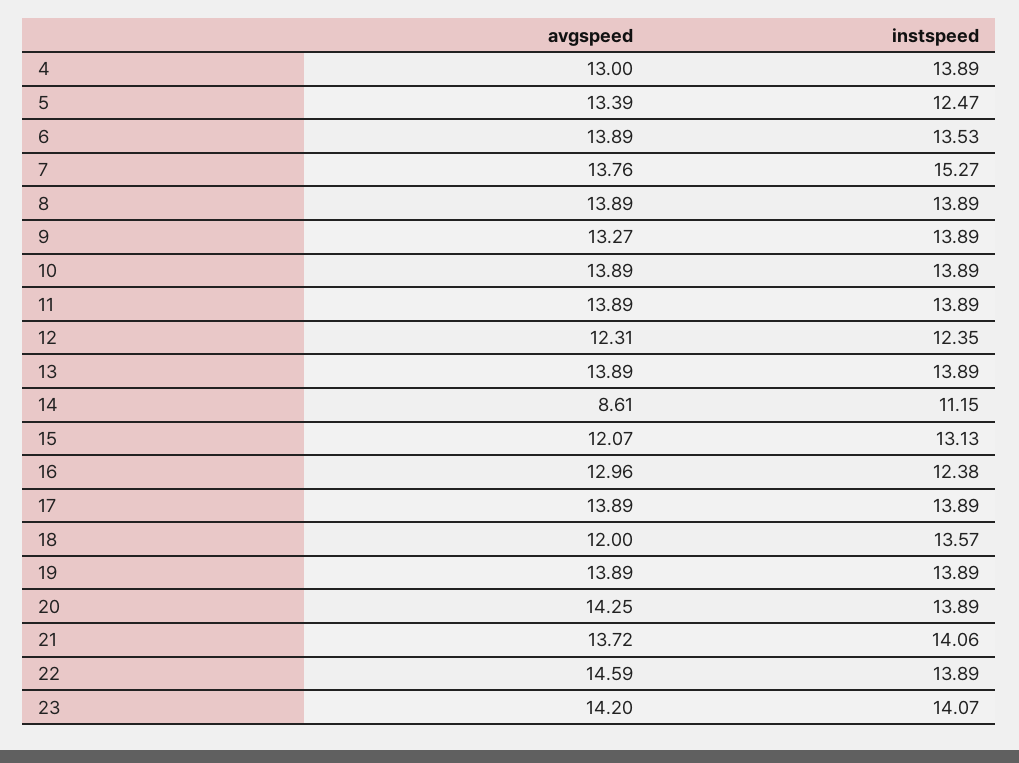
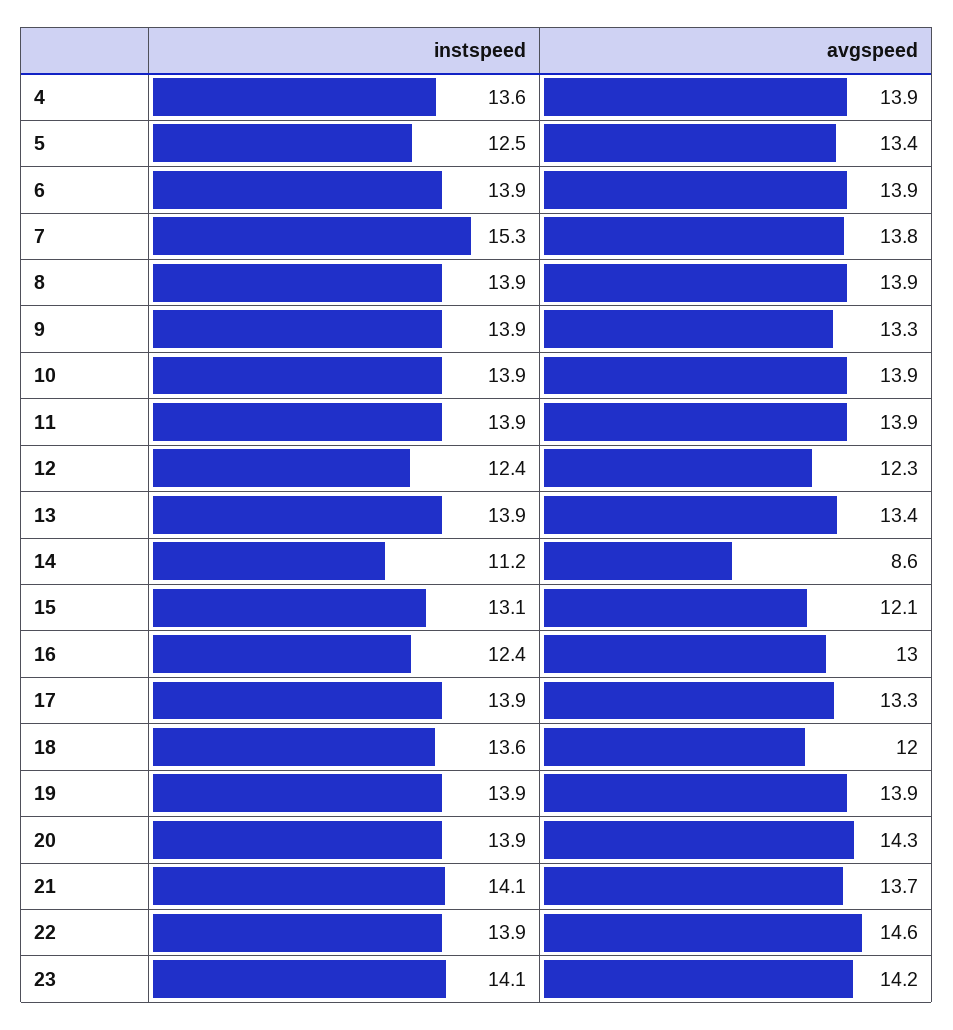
avgspeed, 4: 13 -> 13.9
instspeed, 4: 13.89 -> 13.6
instspeed, 6: 13.53 -> 13.9
avgspeed, 13: 13.89 -> 13.4
avgspeed, 17: 13.89 -> 13.3

